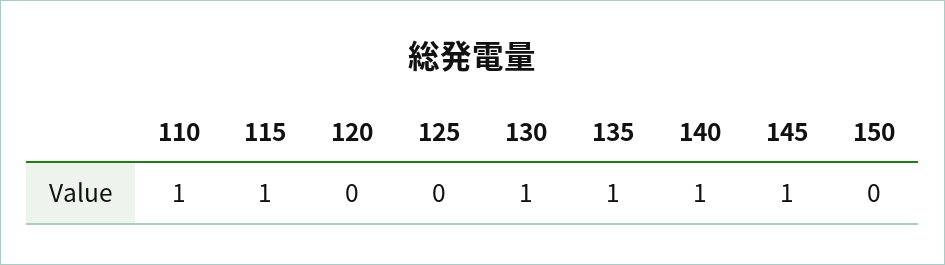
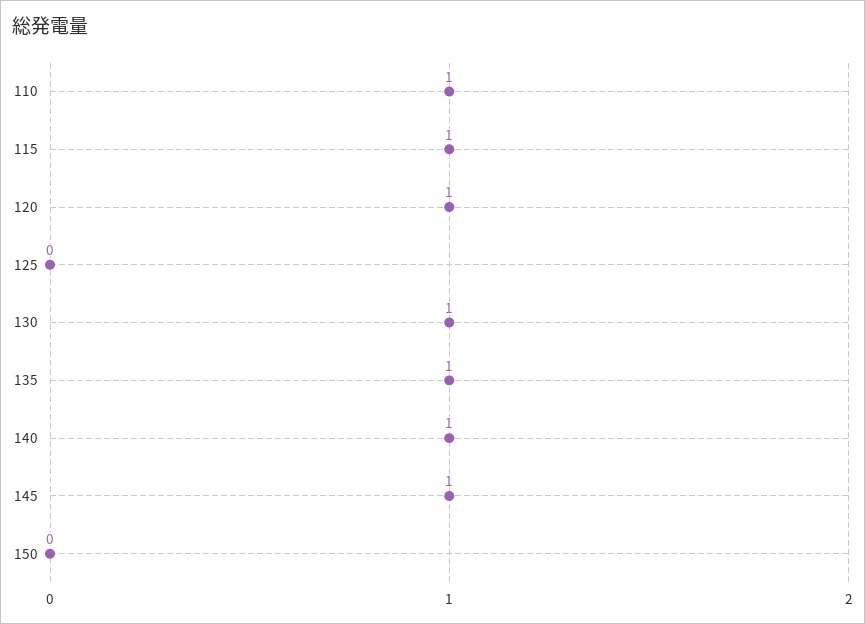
120: 0 -> 1

